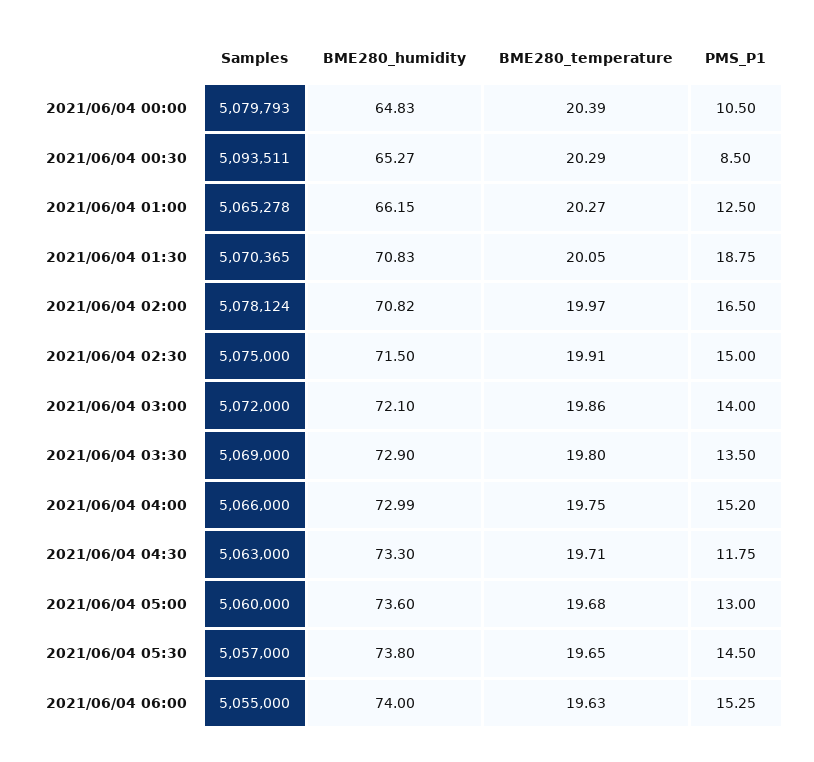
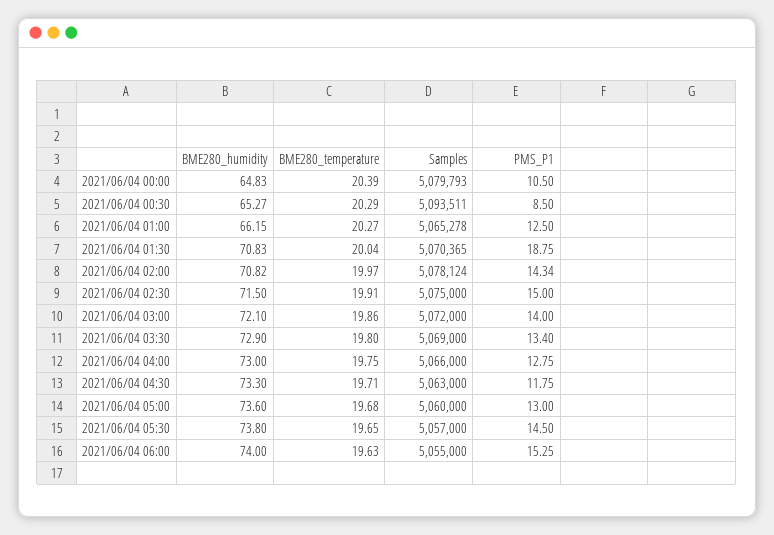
BME280_temperature, 2021/06/04 01:30: 20.05 -> 20.04
PMS_P1, 2021/06/04 02:00: 16.5 -> 14.34
PMS_P1, 2021/06/04 03:30: 13.5 -> 13.4
BME280_humidity, 2021/06/04 04:00: 72.99 -> 73
PMS_P1, 2021/06/04 04:00: 15.2 -> 12.75

